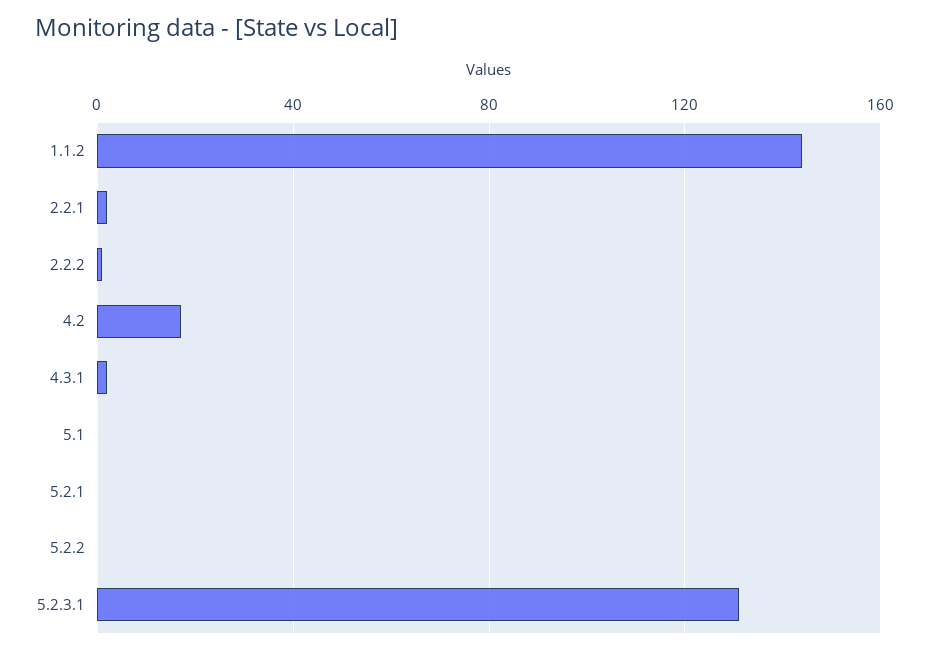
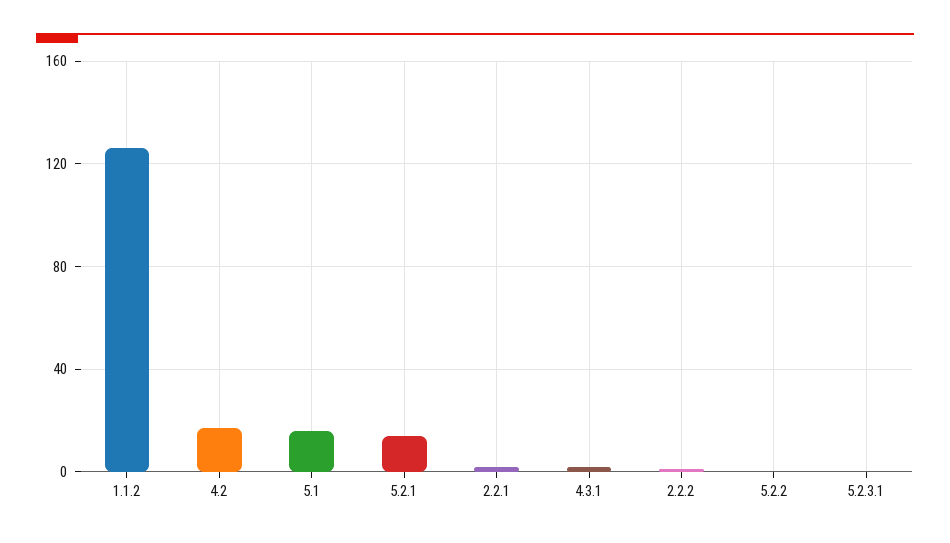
1.1.2: 145 -> 125
5.1: 0 -> 15
5.2.1: 0 -> 15
5.2.3.1: 130 -> 0

